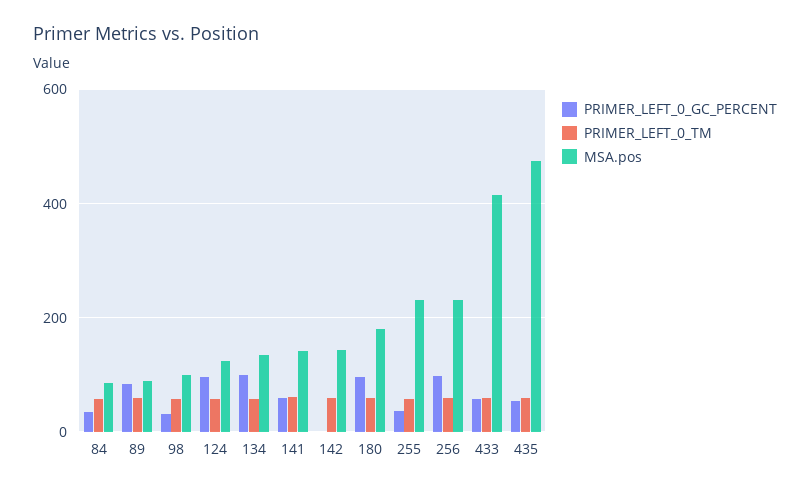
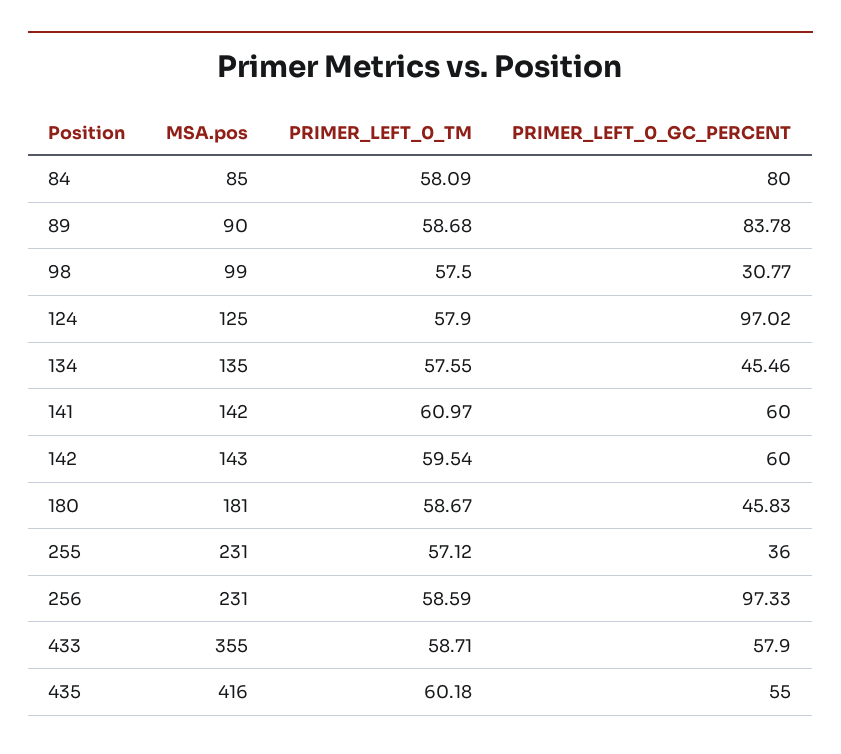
PRIMER_LEFT_0_GC_PERCENT, 84: 40 -> 80
PRIMER_LEFT_0_GC_PERCENT, 134: 100 -> 45.46
PRIMER_LEFT_0_GC_PERCENT, 142: 0 -> 60
PRIMER_LEFT_0_GC_PERCENT, 180: 100 -> 45.83
MSA.pos, 433: 420 -> 355
MSA.pos, 435: 480 -> 416

